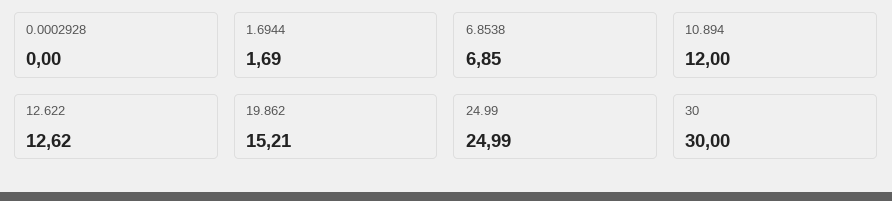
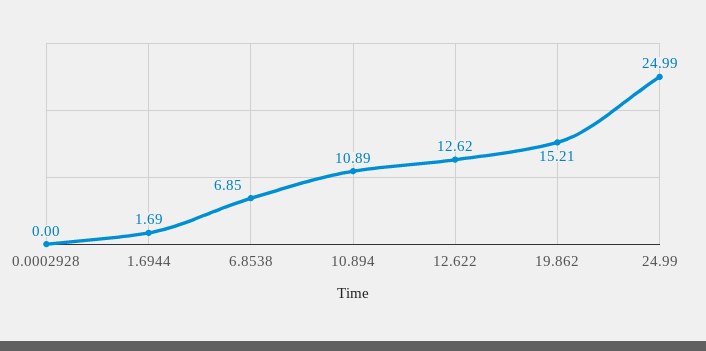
10.894: 12 -> 10.89
30: 30 -> none

